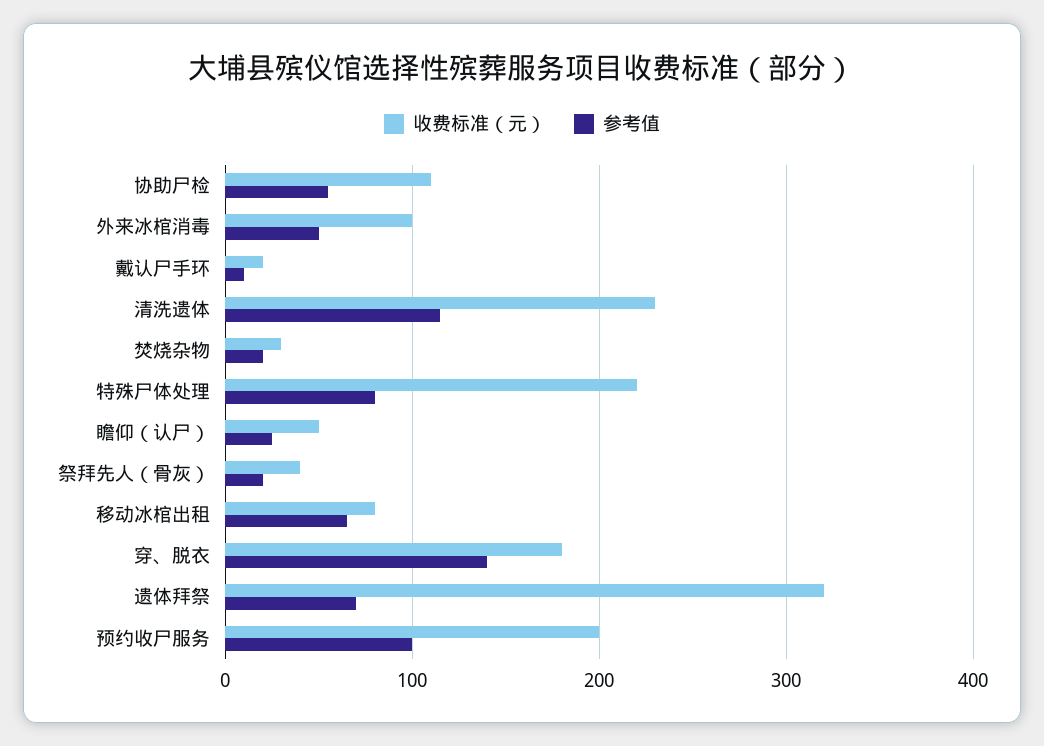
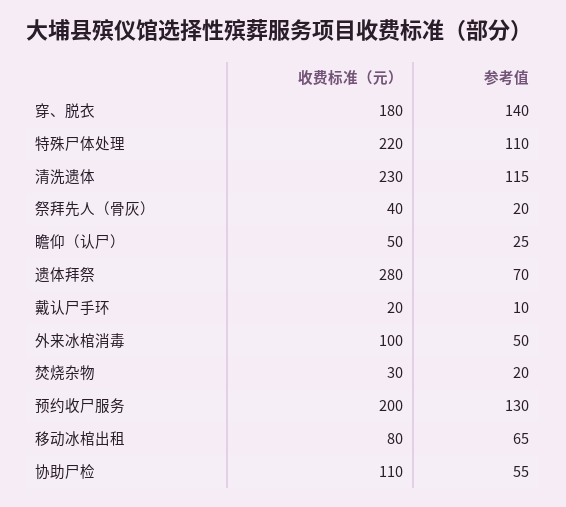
参考值, 特殊尸体处理: 80 -> 110
收费标准（元）, 遗体拜祭: 320 -> 280
参考值, 预约收尸服务: 100 -> 130

